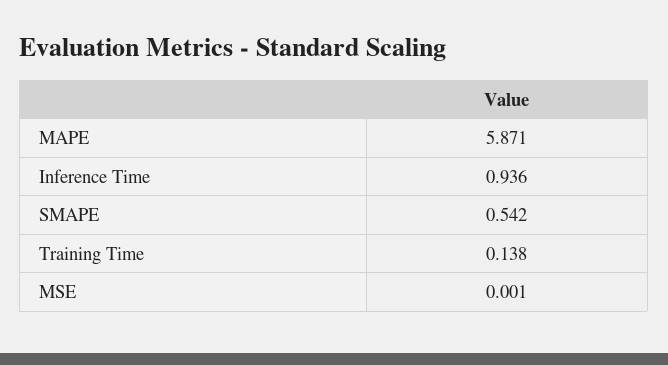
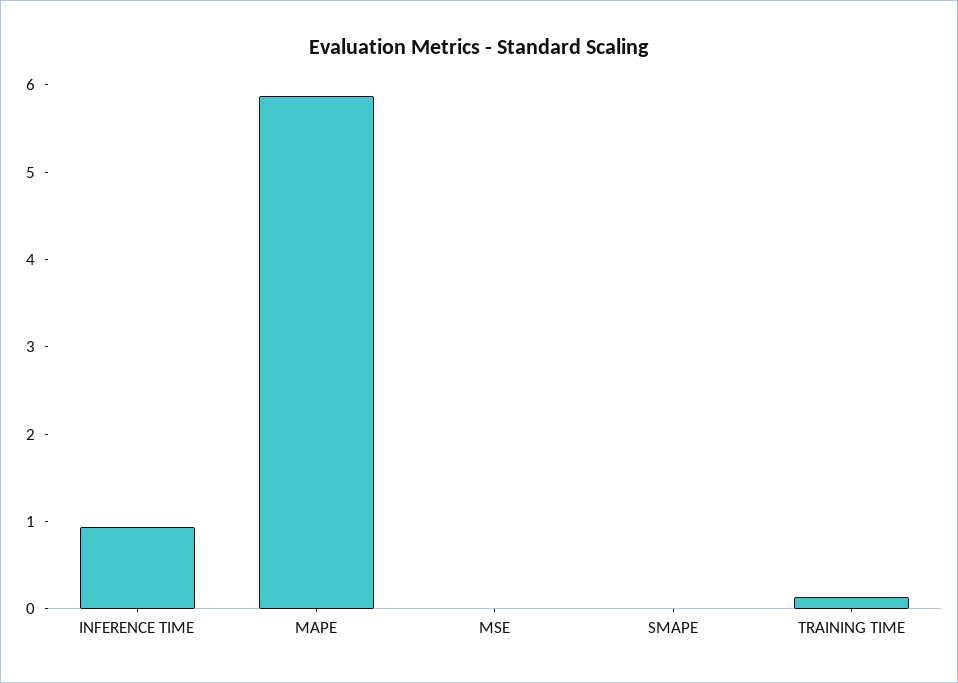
SMAPE: 0.542 -> 0

